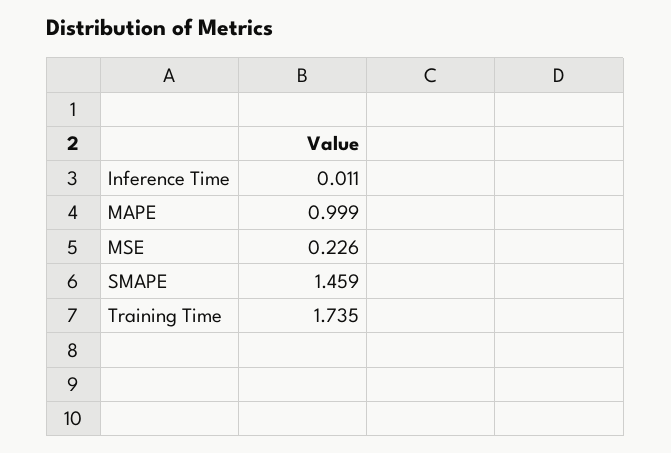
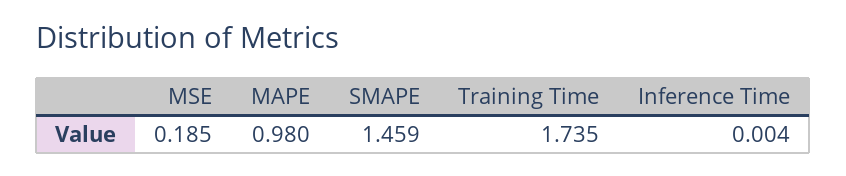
Inference Time: 0.011 -> 0.004
MAPE: 0.999 -> 0.98
MSE: 0.226 -> 0.185

